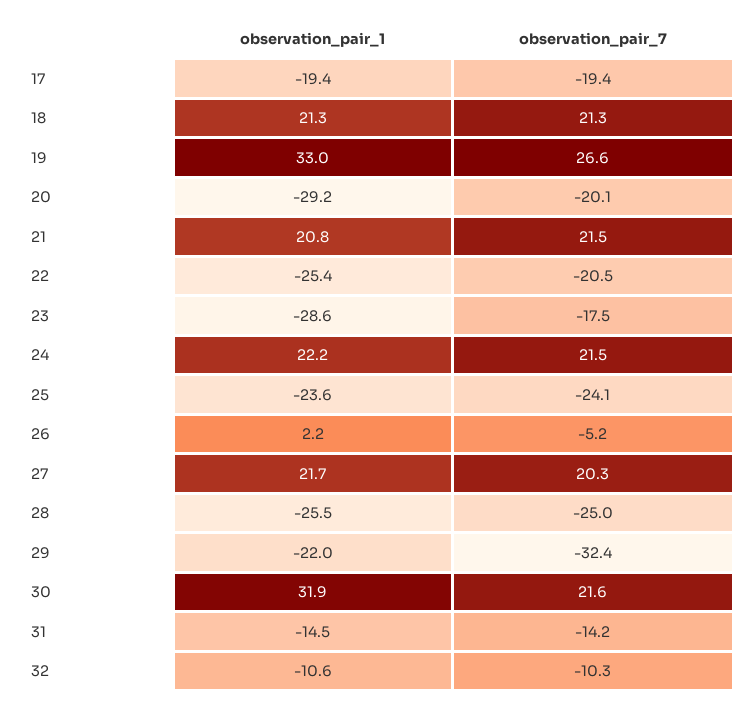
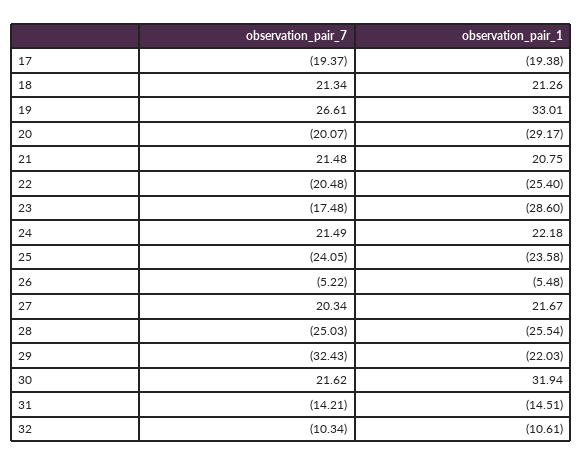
observation_pair_1, 26: 2.2 -> -5.48

